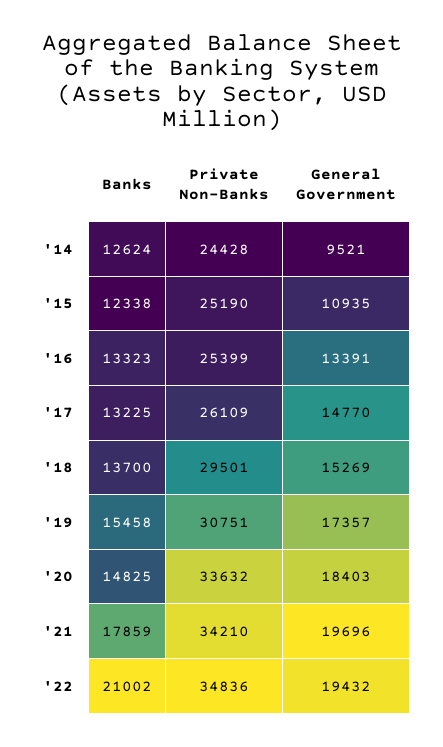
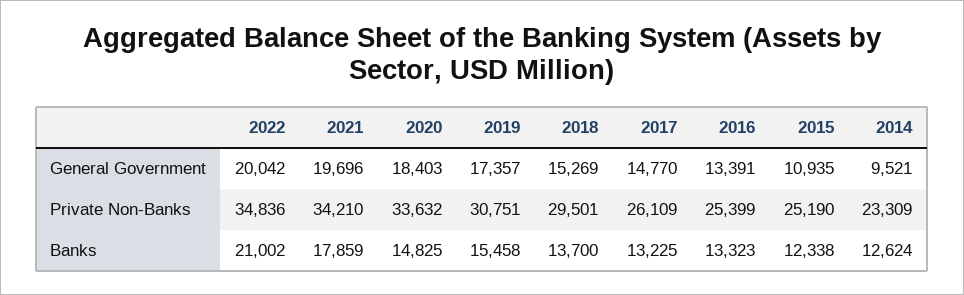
Private Non-Banks, '14: 24428 -> 23309
General Government, '22: 19432 -> 20042

